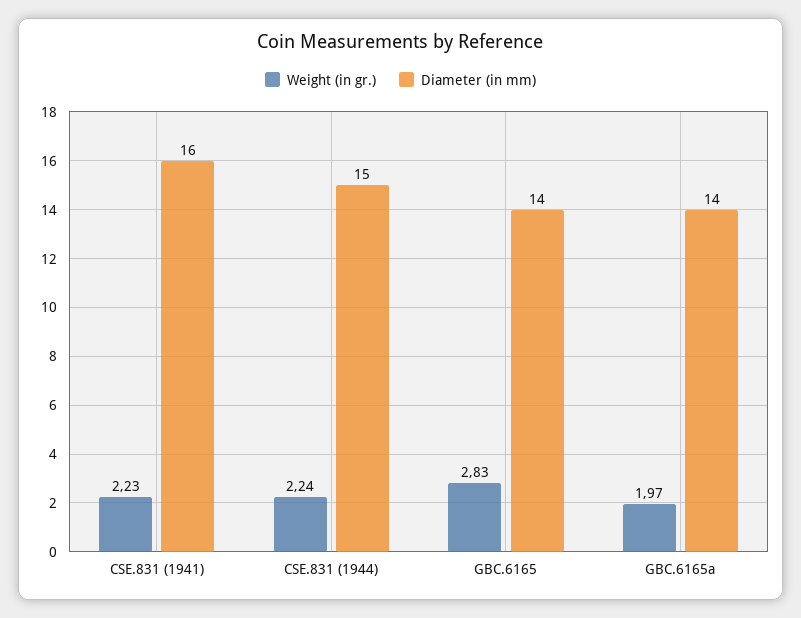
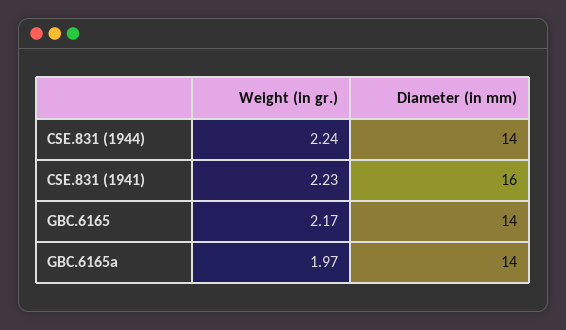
Diameter (in mm), CSE.831 (1944): 15 -> 14
Weight (in gr.), GBC.6165: 2.83 -> 2.17

